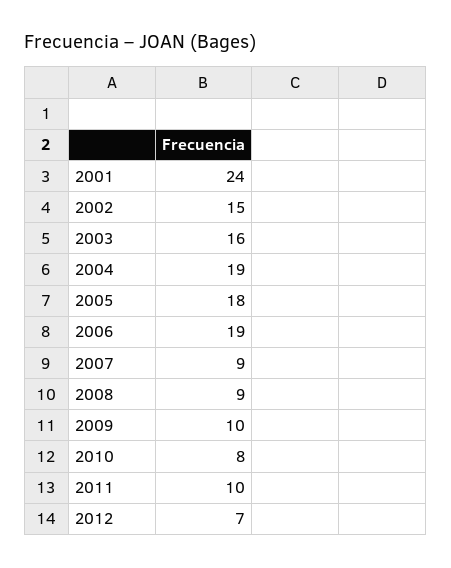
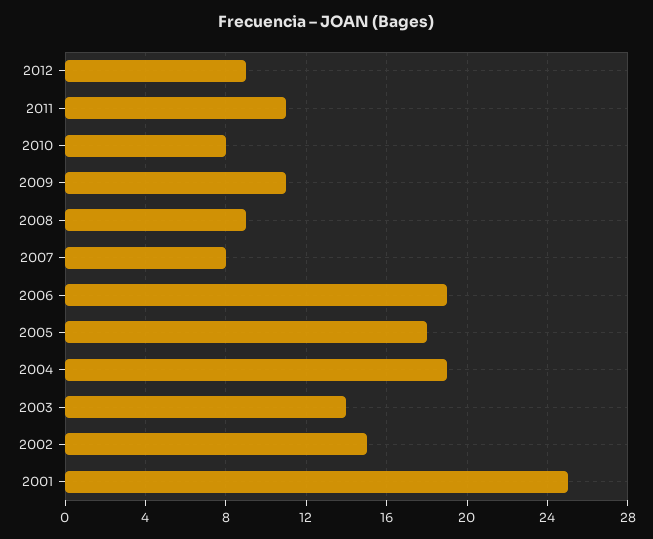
2001: 24 -> 25
2003: 16 -> 14
2007: 9 -> 8
2009: 10 -> 11
2011: 10 -> 11
2012: 7 -> 9

